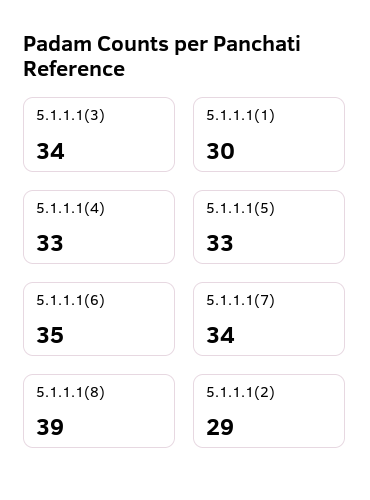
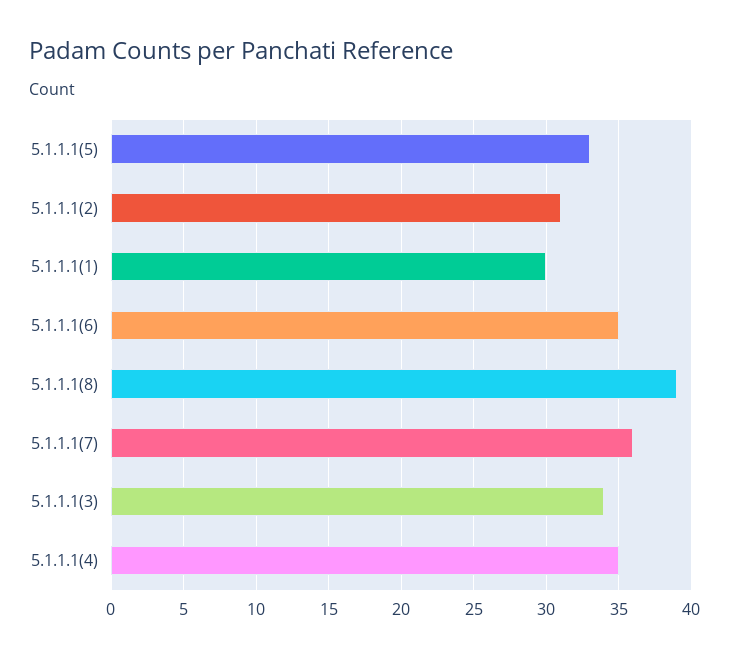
5.1.1.1(4): 33 -> 35
5.1.1.1(7): 34 -> 36
5.1.1.1(2): 29 -> 31

